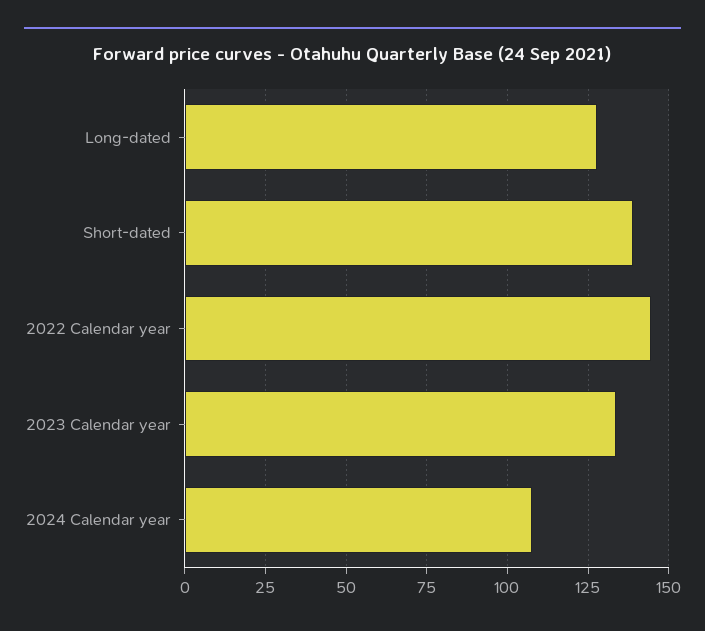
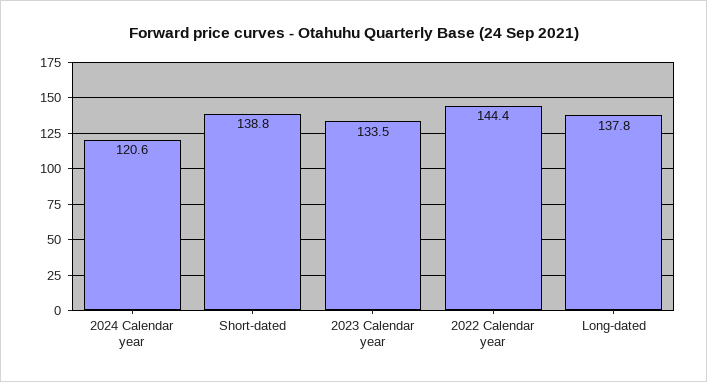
Long-dated: 127.5 -> 137.8
2024 Calendar year: 107.5 -> 120.6

